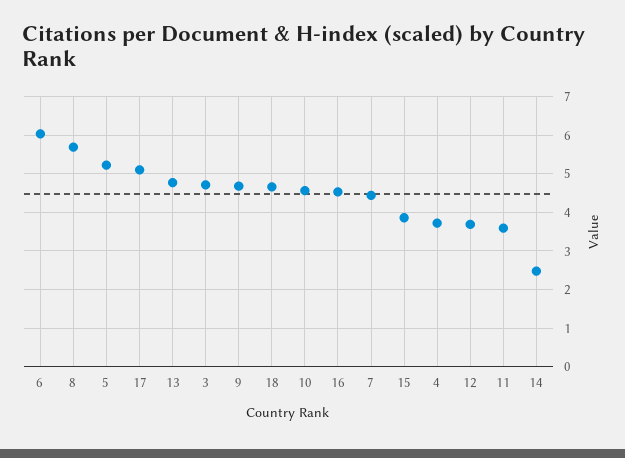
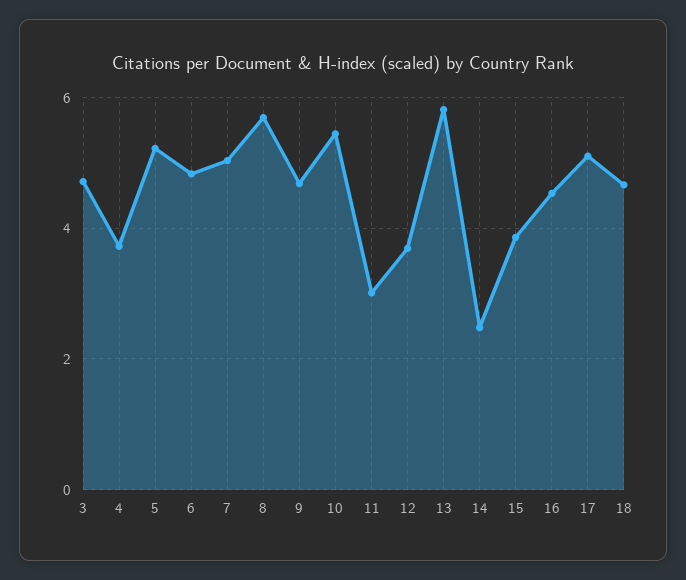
6: 6 -> 4.8
13: 4.8 -> 5.8
10: 4.6 -> 5.4
7: 4.4 -> 5
11: 3.6 -> 3

